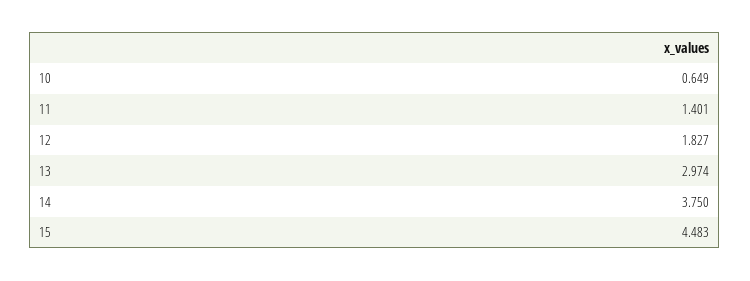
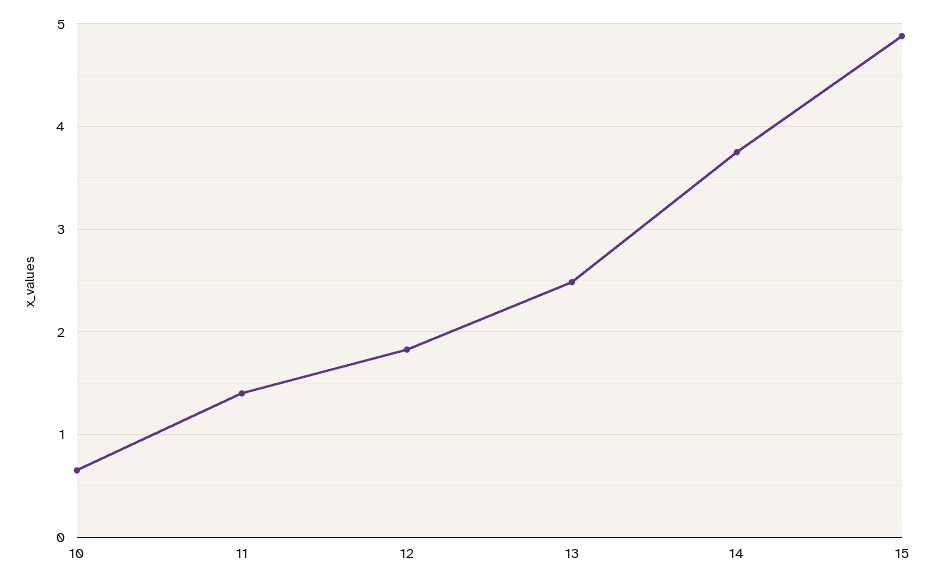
13: 2.974 -> 2.5
15: 4.483 -> 4.9

